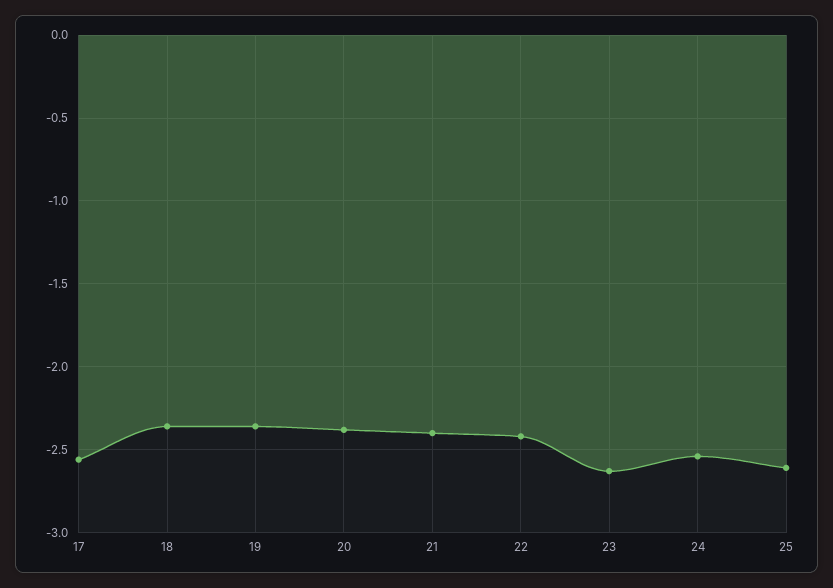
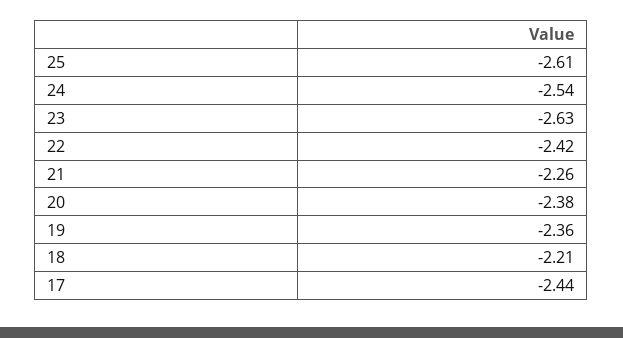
17: -2.55 -> -2.44
18: -2.35 -> -2.21
21: -2.4 -> -2.26

